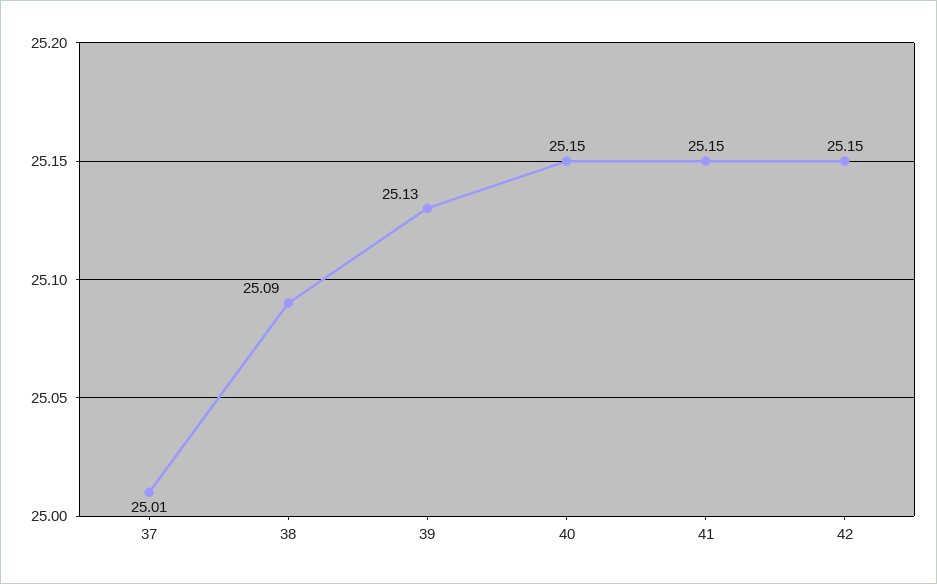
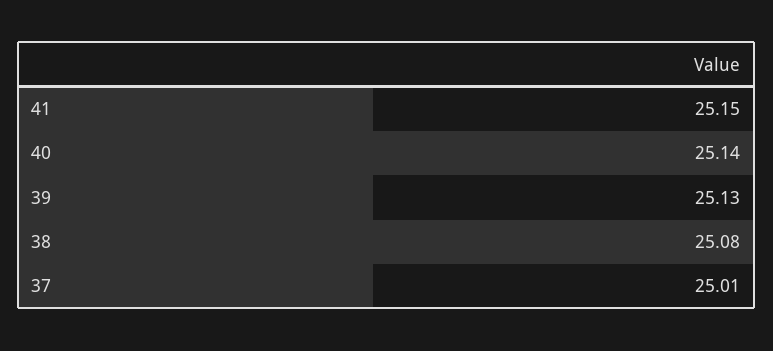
38: 25.09 -> 25.08
40: 25.15 -> 25.14
42: 25.15 -> none

